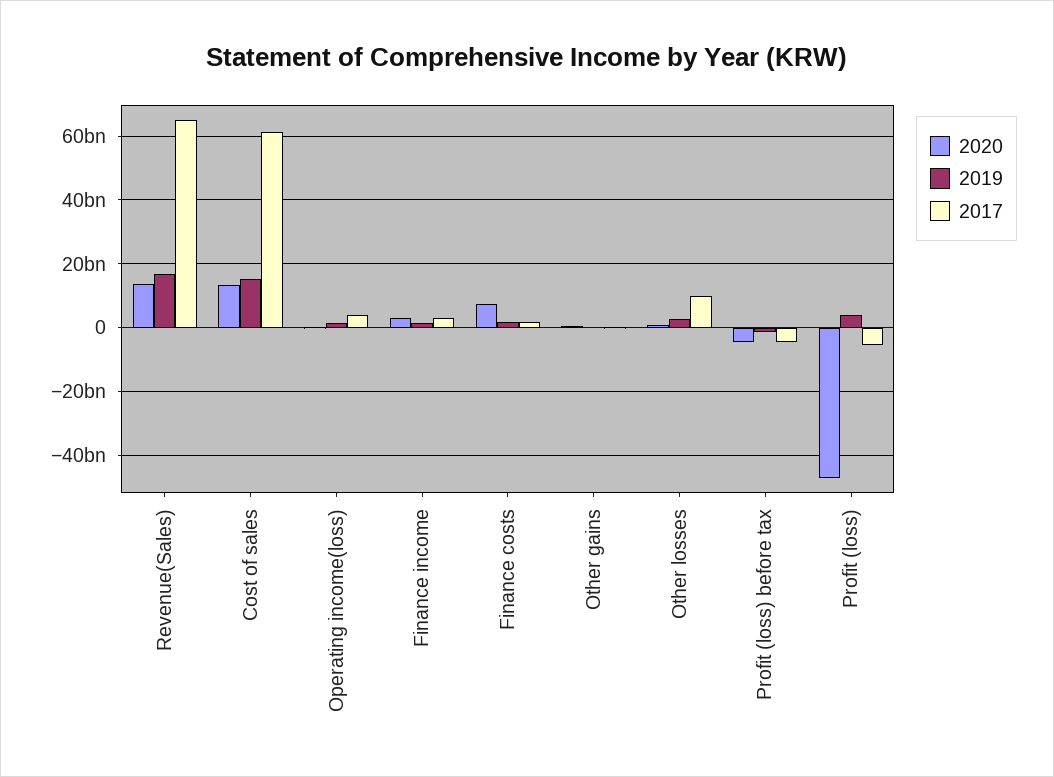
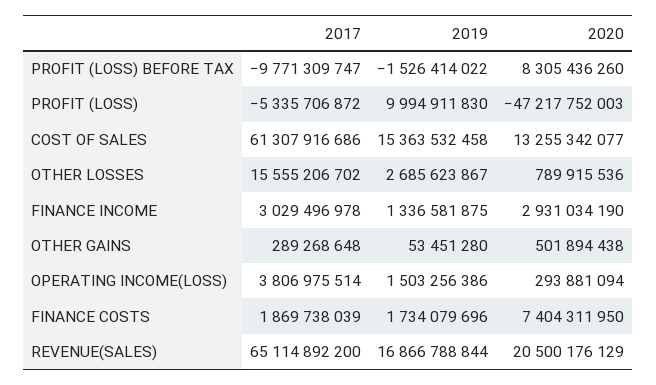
2020, Revenue(Sales): 14000000000 -> 20500176129
2017, Other losses: 10000000000 -> 15555206702
2020, Profit (loss) before tax: -4000000000 -> 8305436260
2017, Profit (loss) before tax: -4000000000 -> -9771309747
2019, Profit (loss): 4000000000 -> 9994911830

